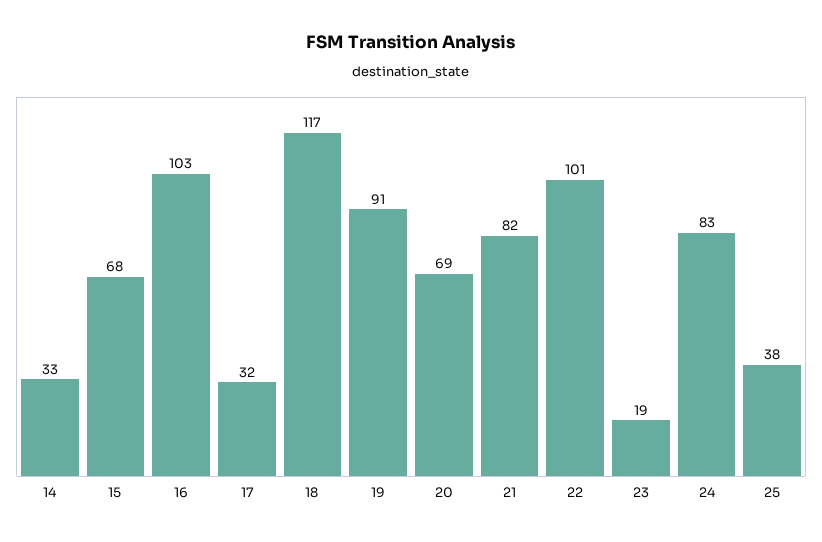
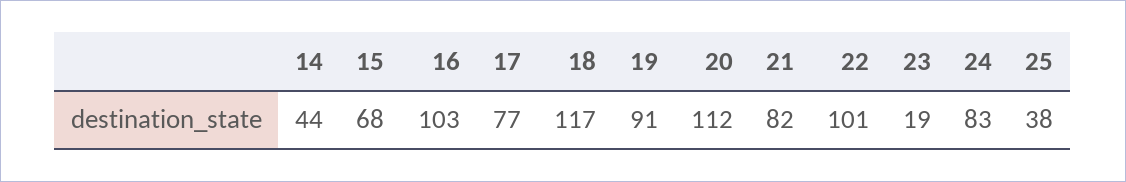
14: 33 -> 44
17: 32 -> 77
20: 69 -> 112

